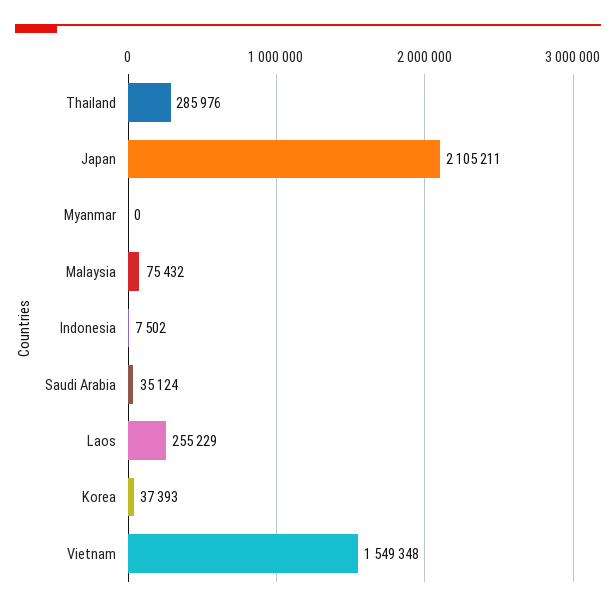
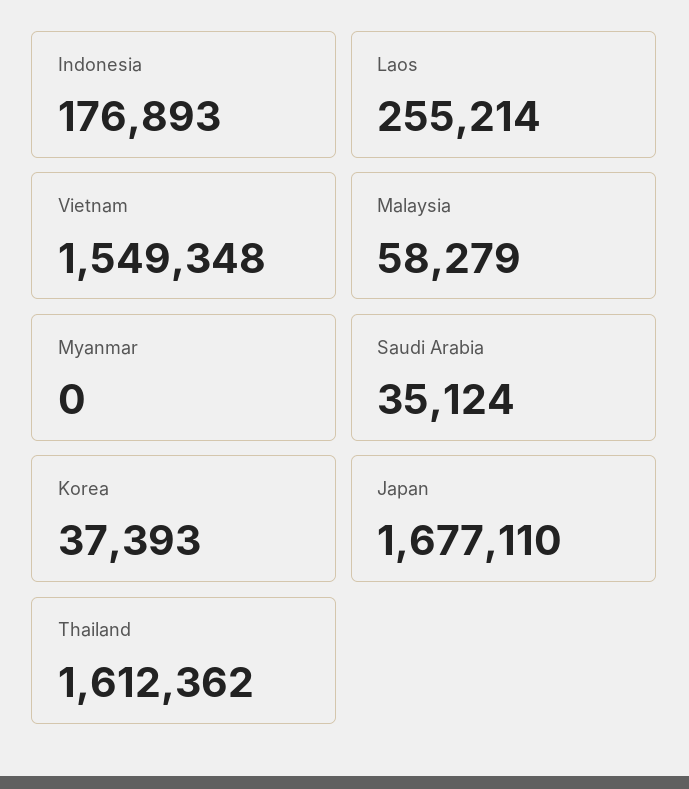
Thailand: 285976 -> 1612362
Japan: 2105211 -> 1677110
Malaysia: 75432 -> 58279
Indonesia: 7502 -> 176893
Laos: 255229 -> 255214

